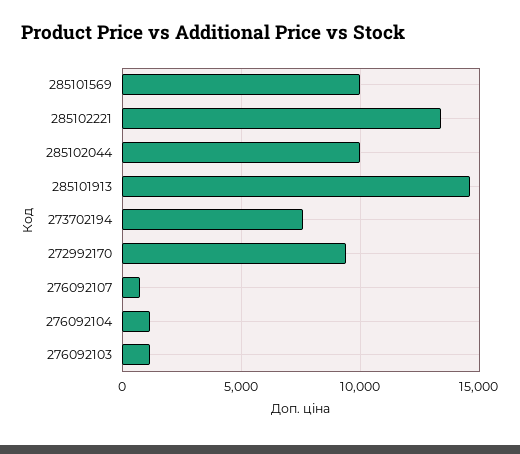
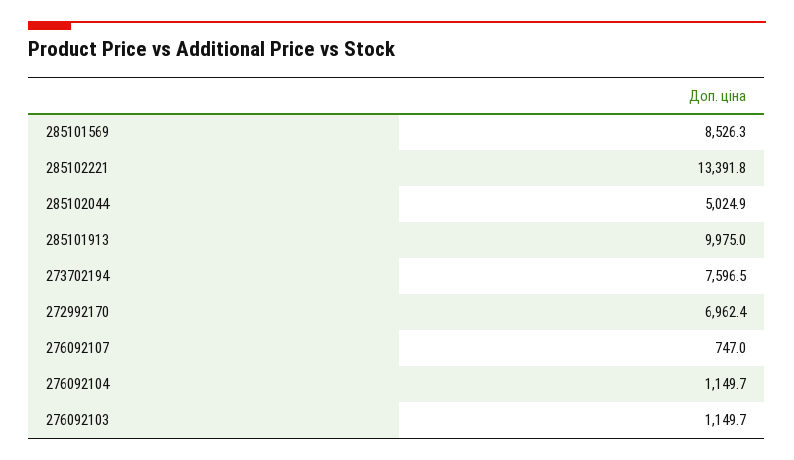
285101569: 10000 -> 8526.3
285102044: 10000 -> 5024.9
285101913: 14500 -> 9975
272992170: 9500 -> 6962.4

